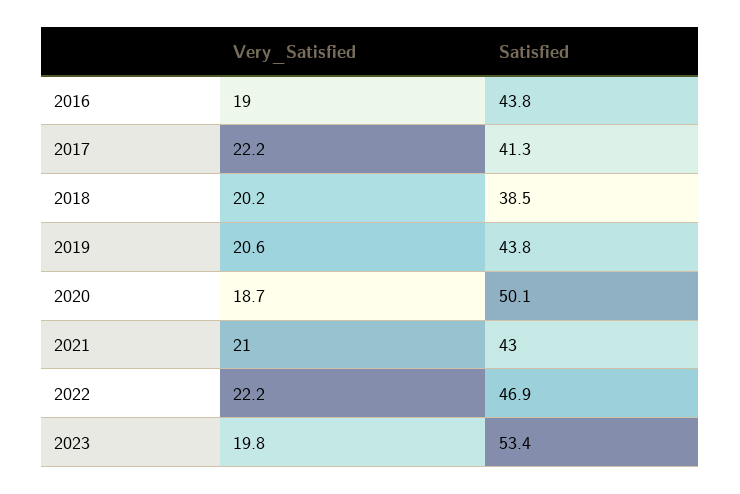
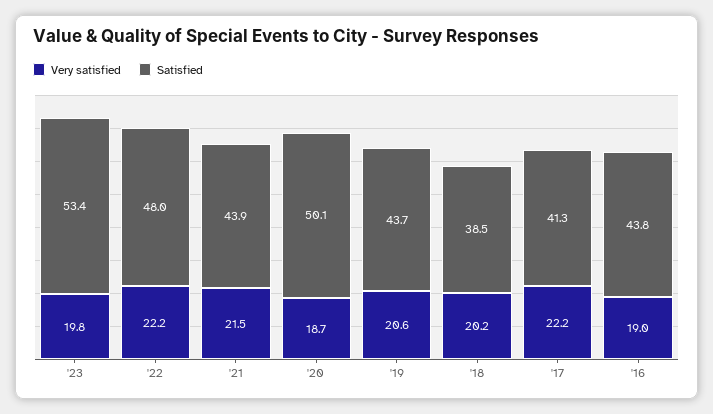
Satisfied, 2019: 43.8 -> 43.7
Very_Satisfied, 2021: 21 -> 21.5
Satisfied, 2021: 43 -> 43.9
Satisfied, 2022: 46.9 -> 48

